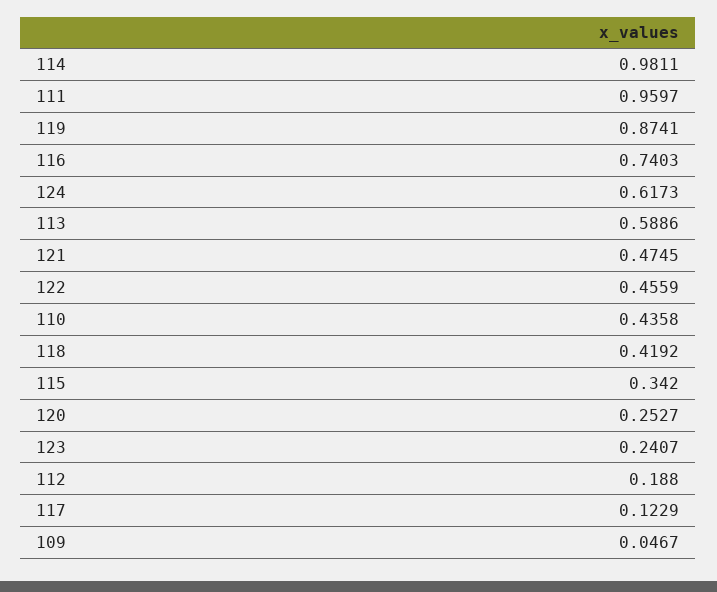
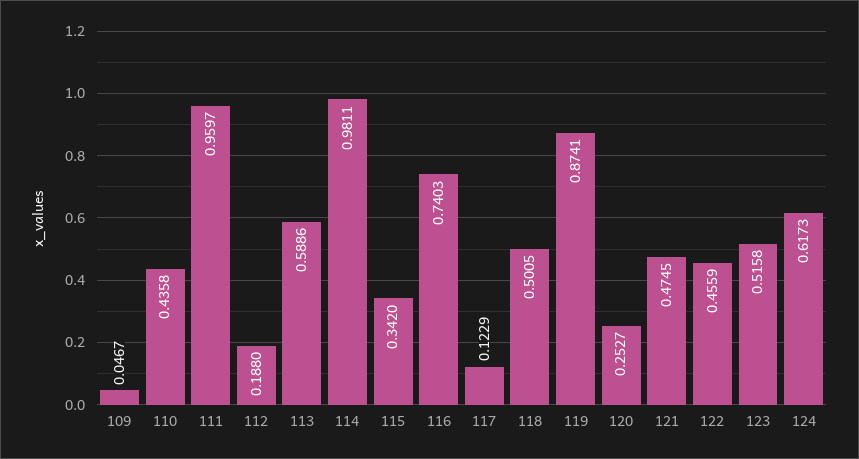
118: 0.4192 -> 0.5005
123: 0.2407 -> 0.5158

